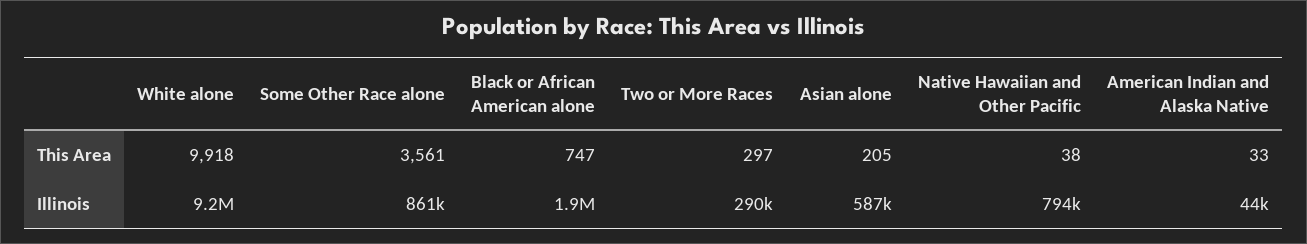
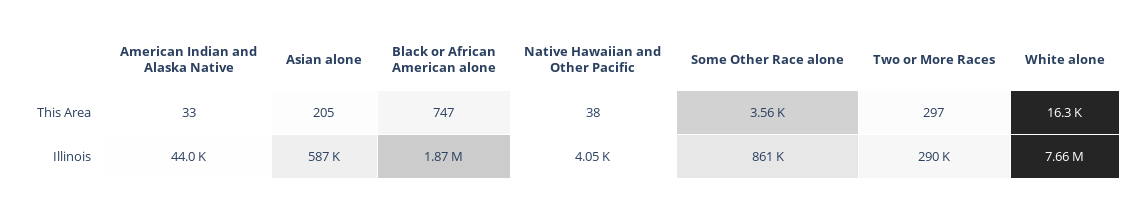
White alone, This Area: 9918 -> 16300
White alone, Illinois: 9200000 -> 7660000
Native Hawaiian and Other Pacific, Illinois: 794000 -> 4050

